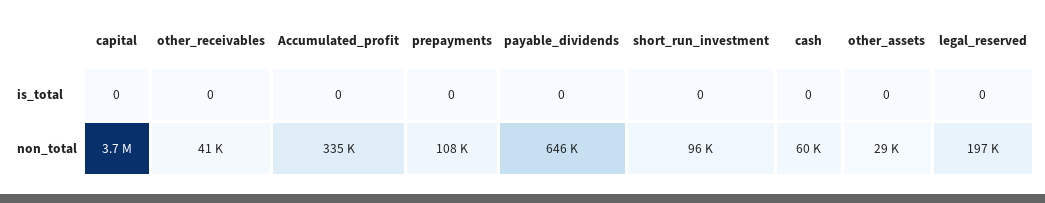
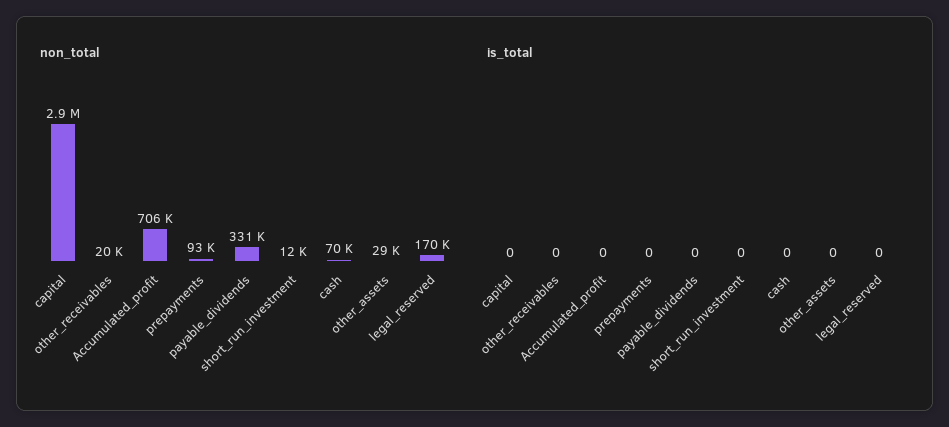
non_total, capital: 3700000 -> 2900000
non_total, other_receivables: 41000 -> 20000
non_total, Accumulated_profit: 335000 -> 706000
non_total, prepayments: 108000 -> 93000
non_total, payable_dividends: 646000 -> 331000
non_total, short_run_investment: 96000 -> 12000
non_total, cash: 60000 -> 70000
non_total, legal_reserved: 197000 -> 170000

